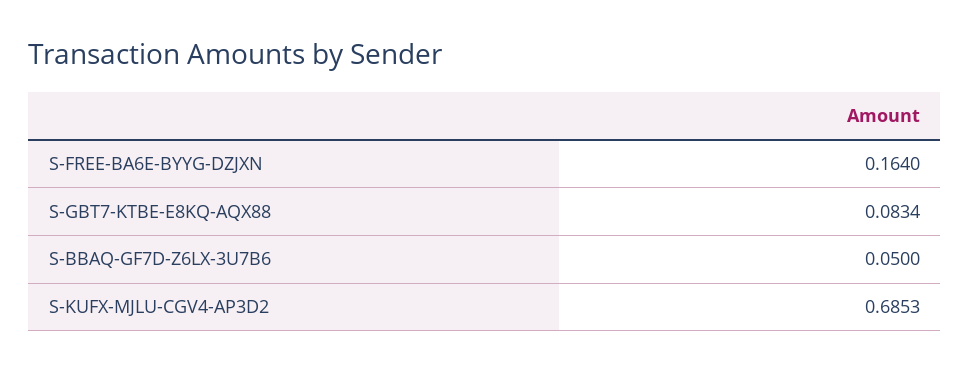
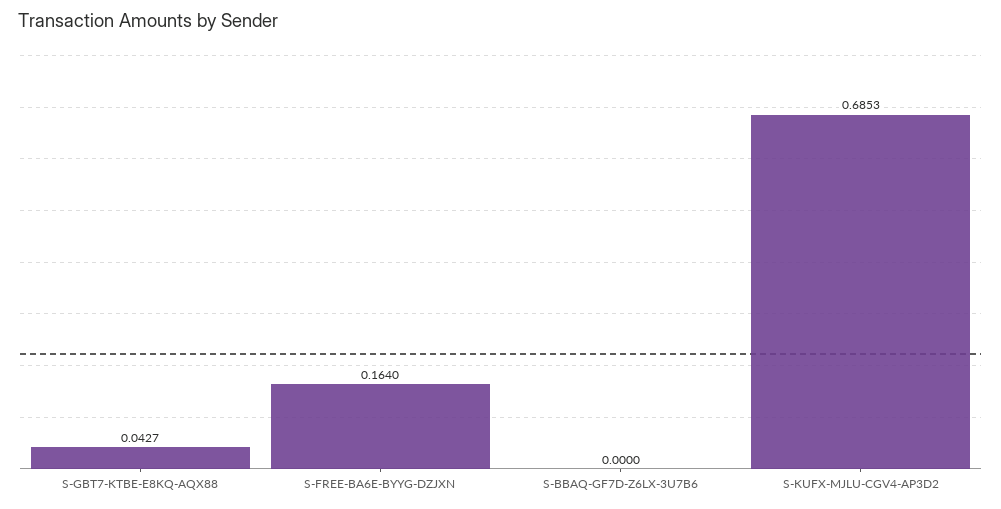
S-GBT7-KTBE-E8KQ-AQX88: 0.0834 -> 0.0427
S-BBAQ-GF7D-Z6LX-3U7B6: 0.05 -> 0

